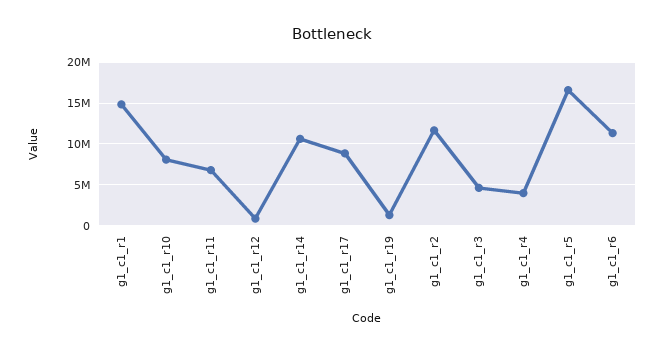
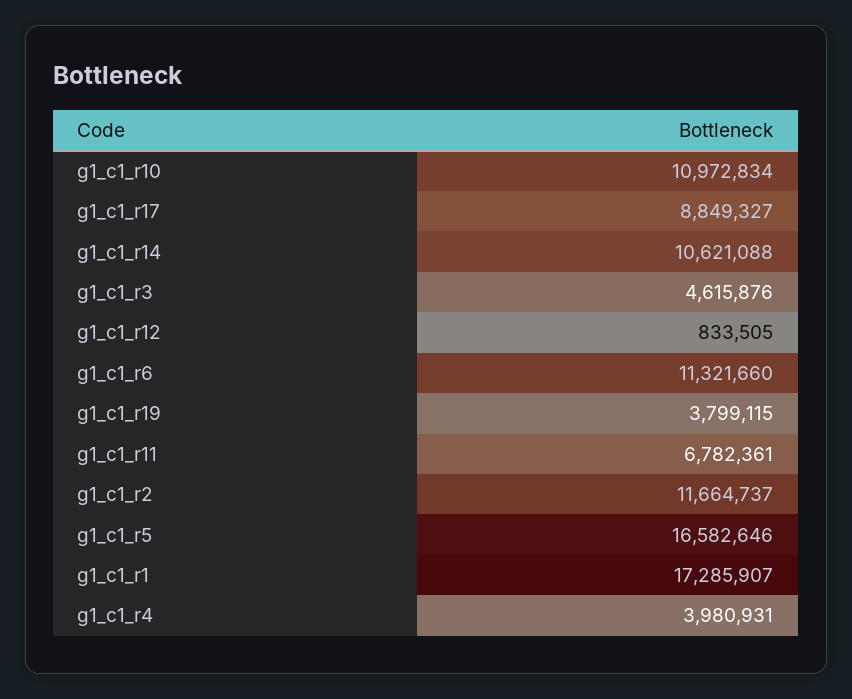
g1_c1_r1: 15000000 -> 17285907
g1_c1_r10: 8000000 -> 10972834
g1_c1_r19: 1000000 -> 3799115

